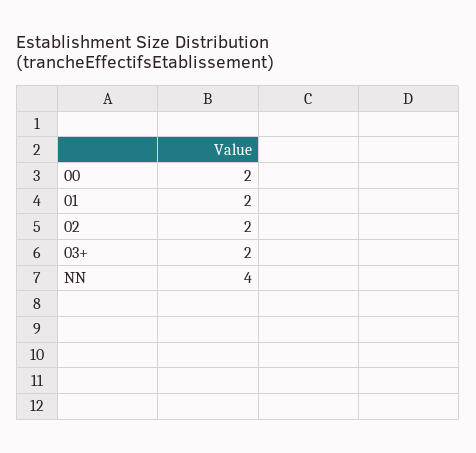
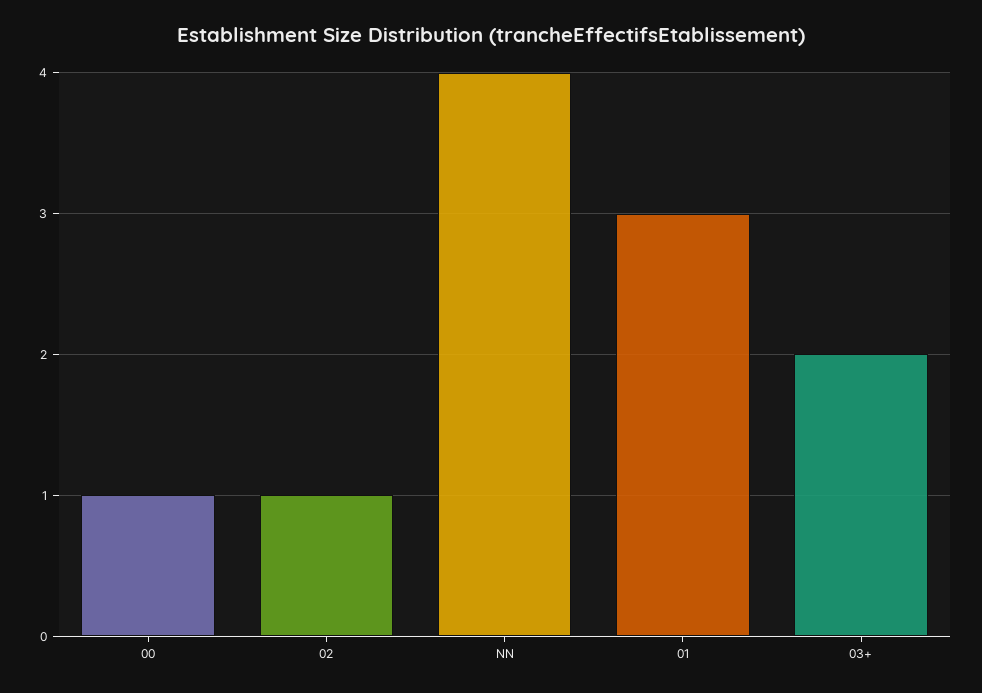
00: 2 -> 1
01: 2 -> 3
02: 2 -> 1

